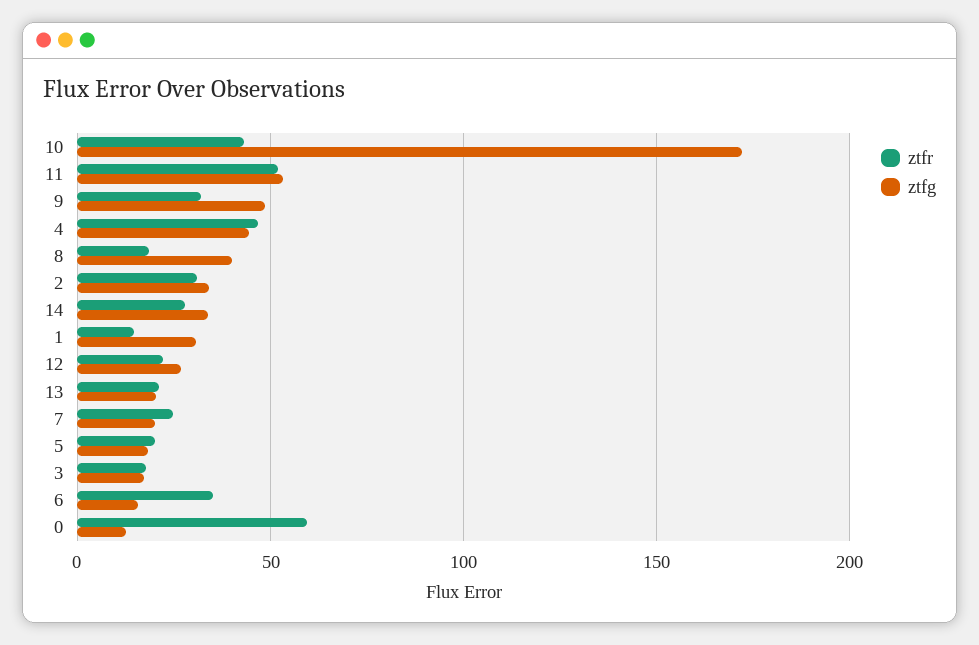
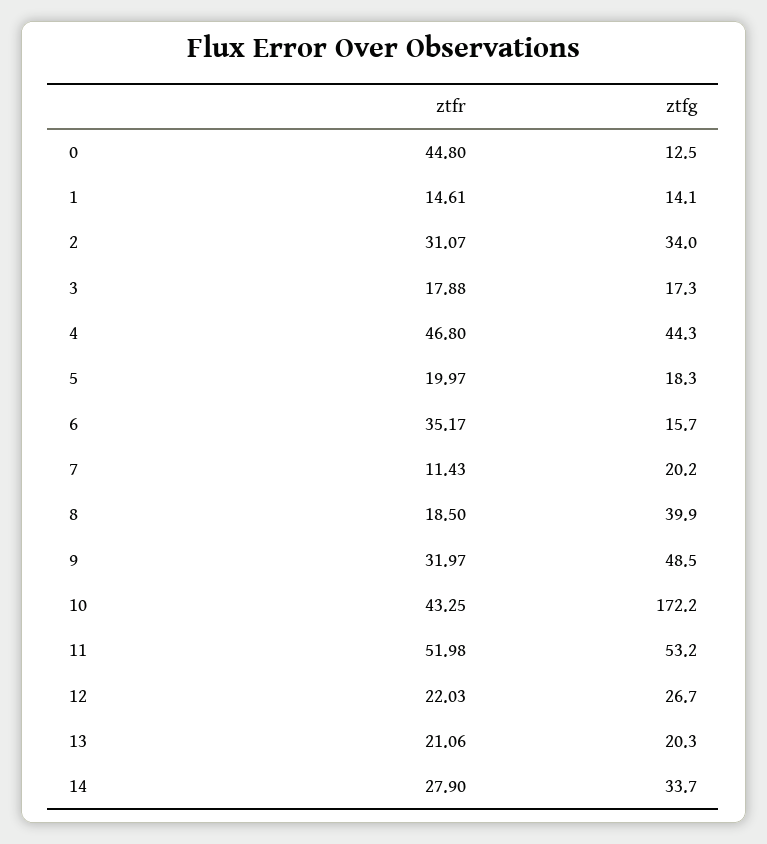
ztfg, 1: 30 -> 14.1
ztfr, 7: 25 -> 11.43
ztfr, 0: 60 -> 44.8

